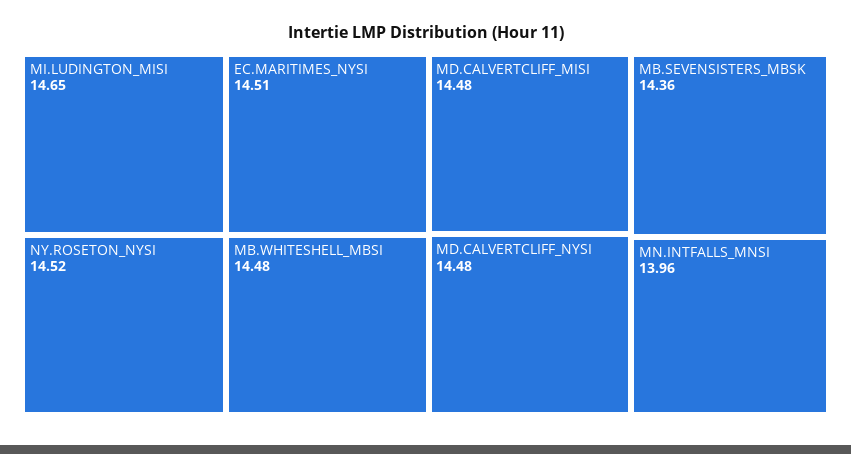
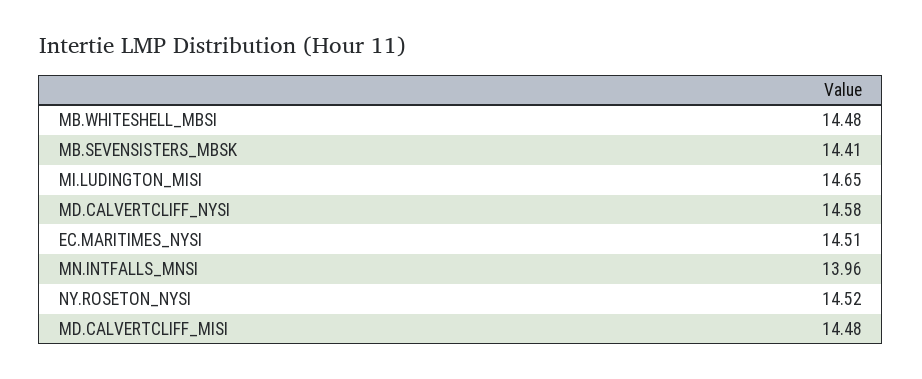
MD.CALVERTCLIFF_NYSI: 14.48 -> 14.58
MB.SEVENSISTERS_MBSK: 14.36 -> 14.41

